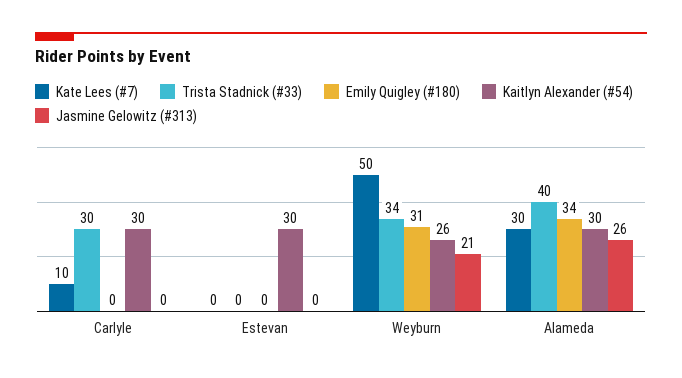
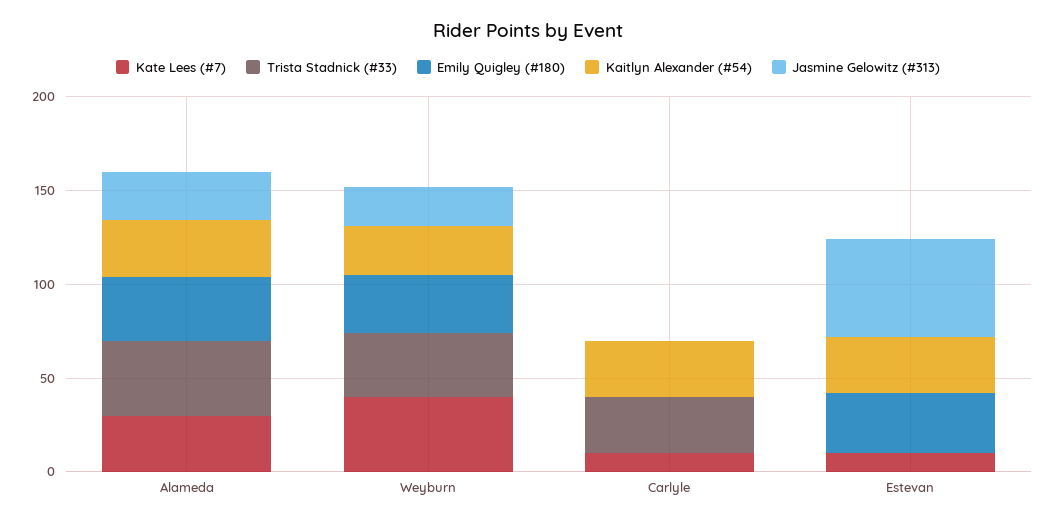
Kate Lees (#7), Estevan: 0 -> 10
Emily Quigley (#180), Estevan: 0 -> 30
Jasmine Gelowitz (#313), Estevan: 0 -> 50
Kate Lees (#7), Weyburn: 50 -> 40

